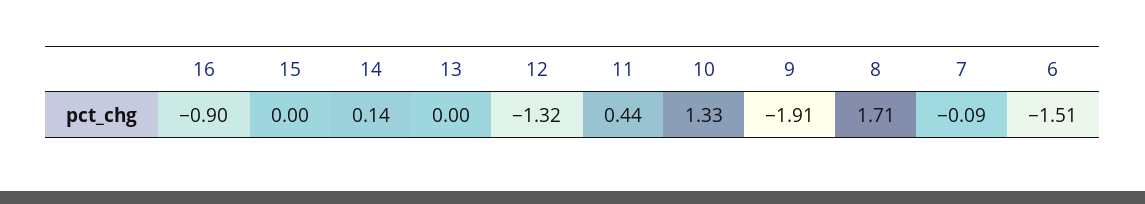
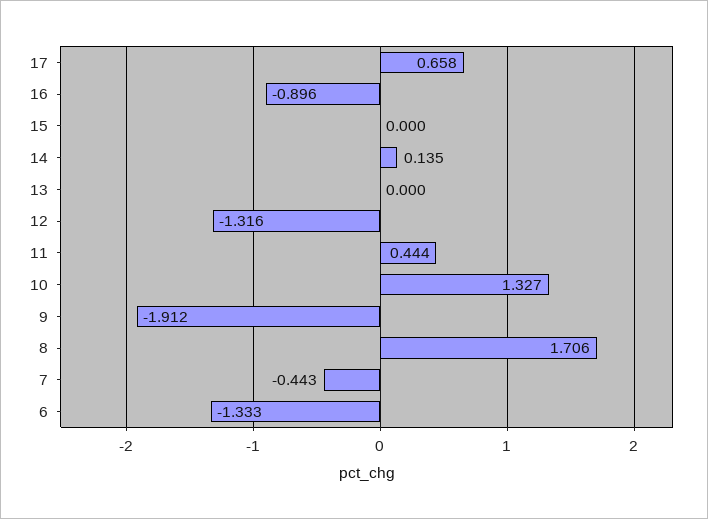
7: -0.09 -> -0.443
6: -1.51 -> -1.333
17: none -> 0.658

